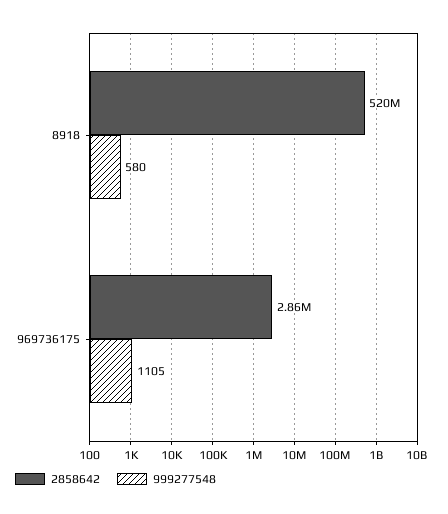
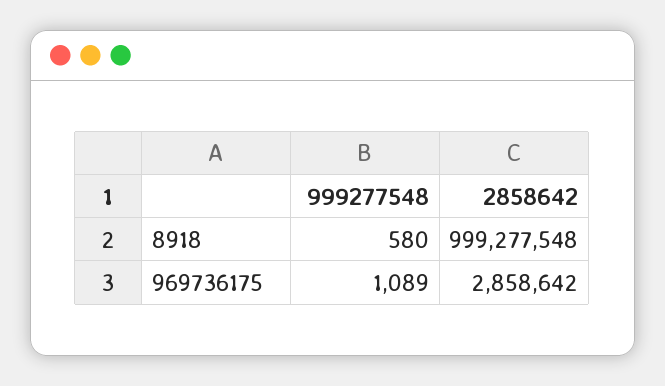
2858642, 8918: 520000000 -> 999277548
999277548, 969736175: 1105 -> 1089

